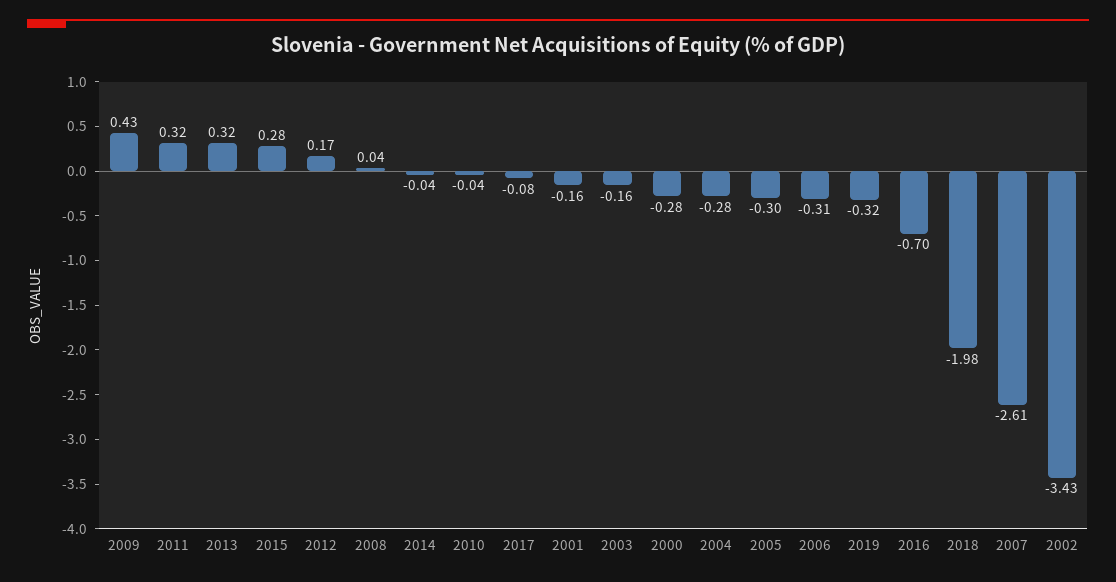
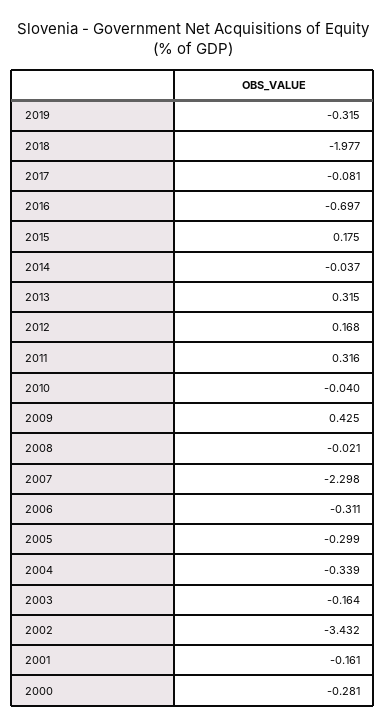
2015: 0.28 -> 0.175
2008: 0.04 -> -0.021
2004: -0.28 -> -0.339
2007: -2.61 -> -2.298

